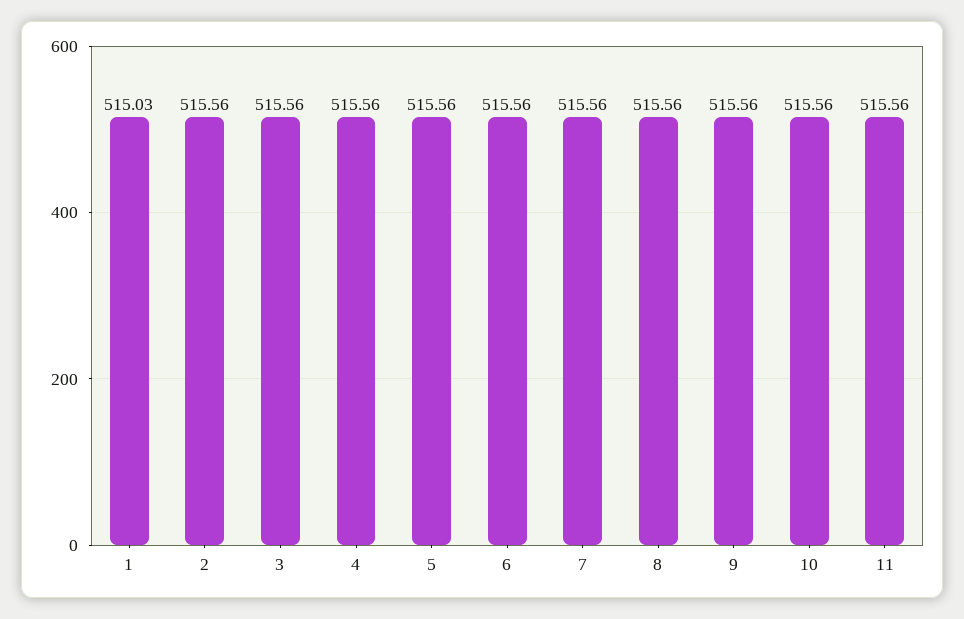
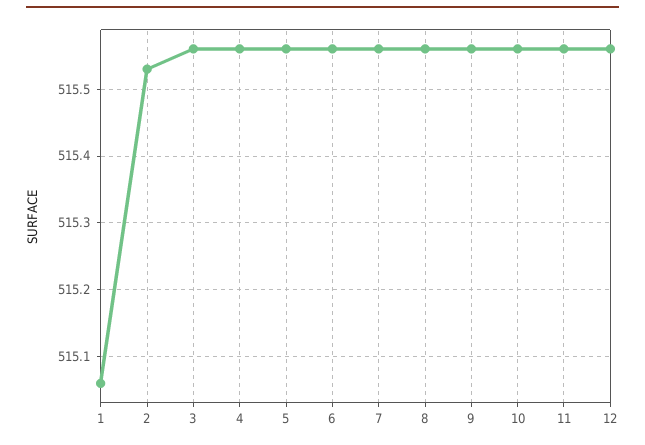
1: 515.03 -> 515.06
2: 515.56 -> 515.53
12: none -> 515.56

